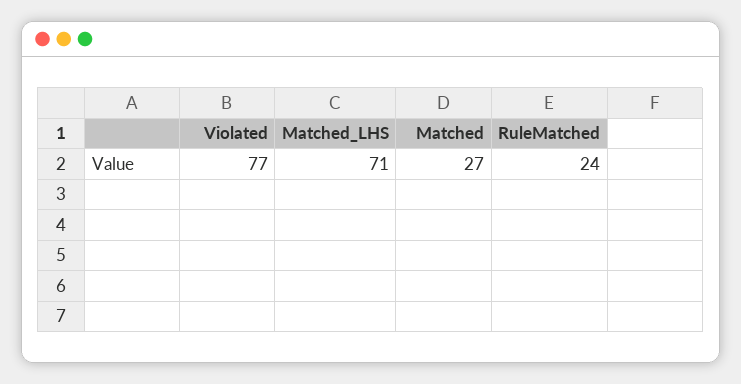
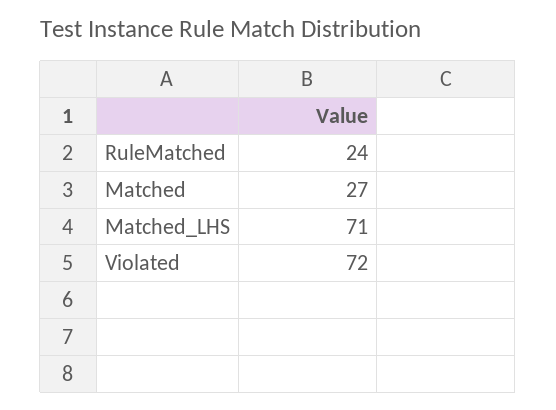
Violated: 77 -> 72

